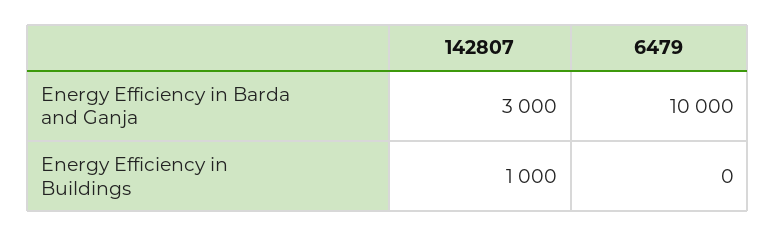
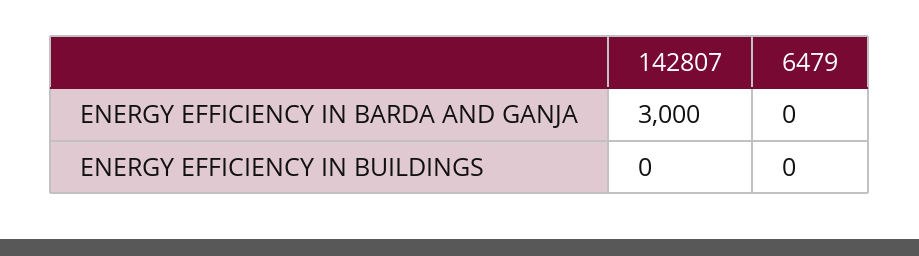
6479, Energy Efficiency in Barda and Ganja: 10000 -> 0
142807, Energy Efficiency in Buildings: 1000 -> 0

